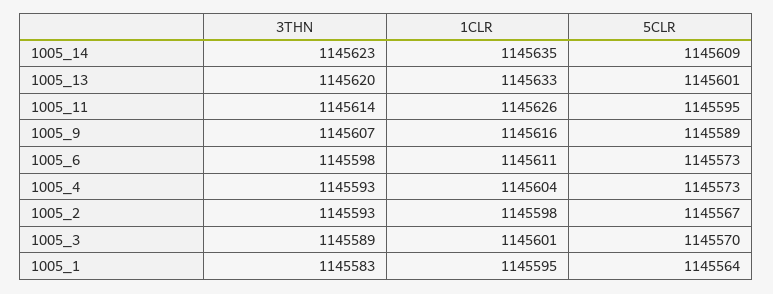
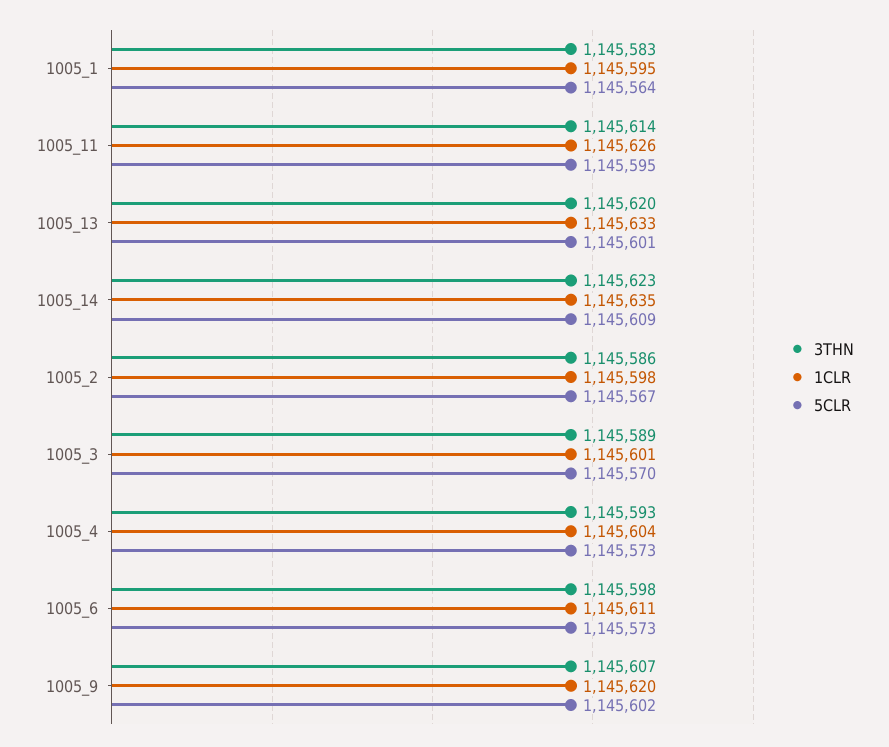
1CLR, 1005_9: 1145616 -> 1145620
5CLR, 1005_9: 1145589 -> 1145602
3THN, 1005_2: 1145593 -> 1145586

